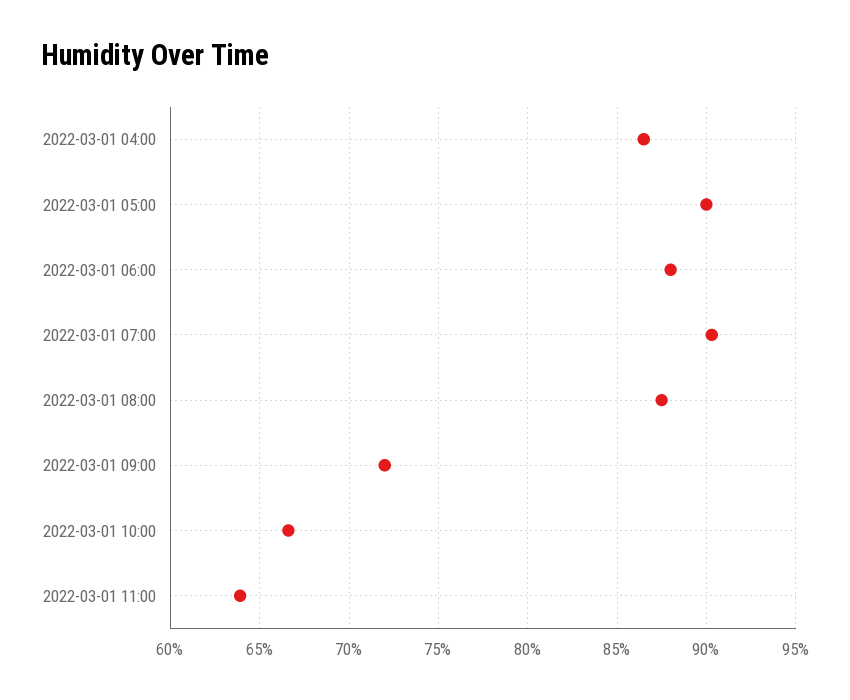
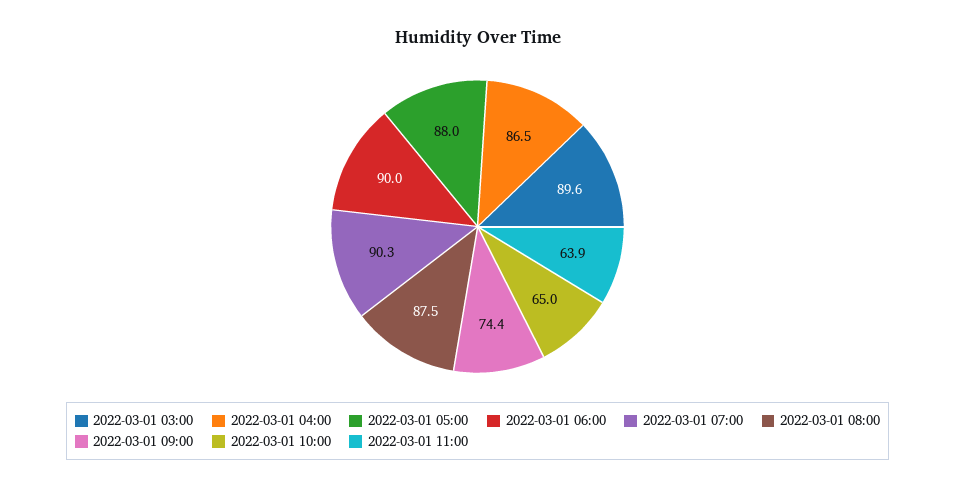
2022-03-01 05:00: 90 -> 88
2022-03-01 06:00: 88 -> 90
2022-03-01 09:00: 72 -> 74.4
2022-03-01 10:00: 66.5 -> 65
2022-03-01 03:00: none -> 89.6

